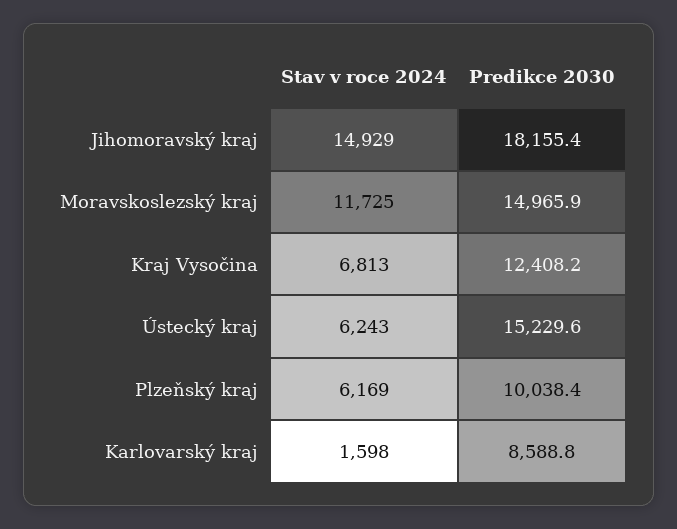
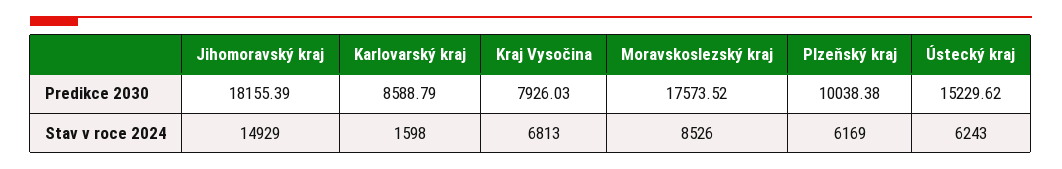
Stav v roce 2024, Moravskoslezský kraj: 11725 -> 8526
Predikce 2030, Moravskoslezský kraj: 14965.9 -> 17573.52
Predikce 2030, Kraj Vysočina: 12408.2 -> 7926.03

